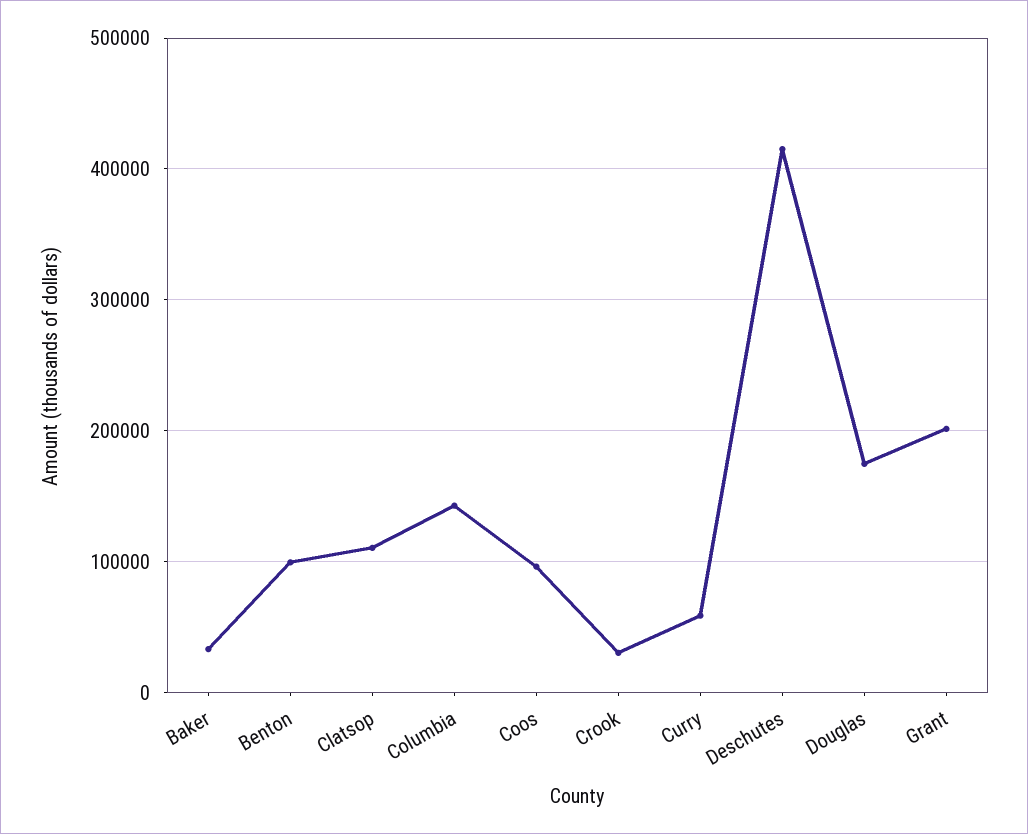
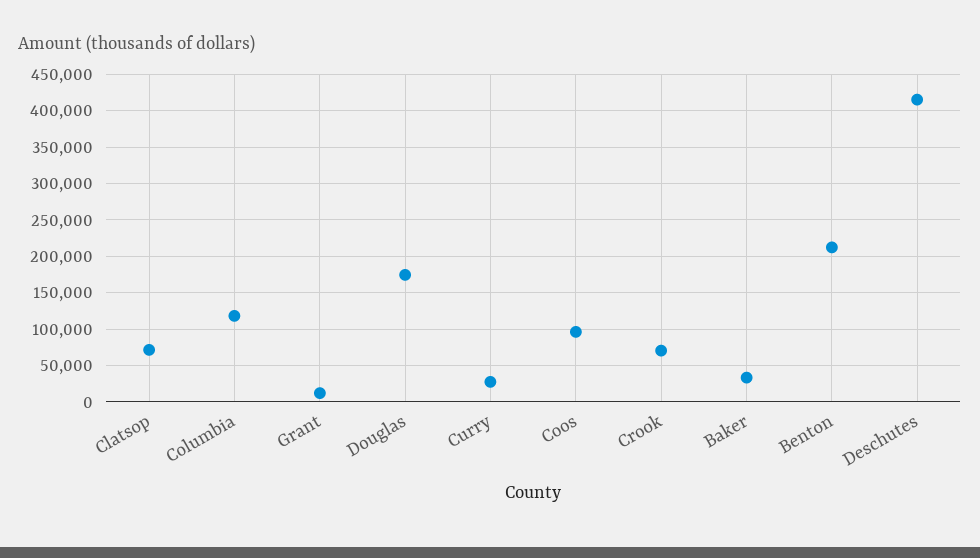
Benton: 100000 -> 210000
Clatsop: 110000 -> 70000
Columbia: 140000 -> 120000
Crook: 30000 -> 70000
Curry: 60000 -> 30000
Grant: 200000 -> 10000

